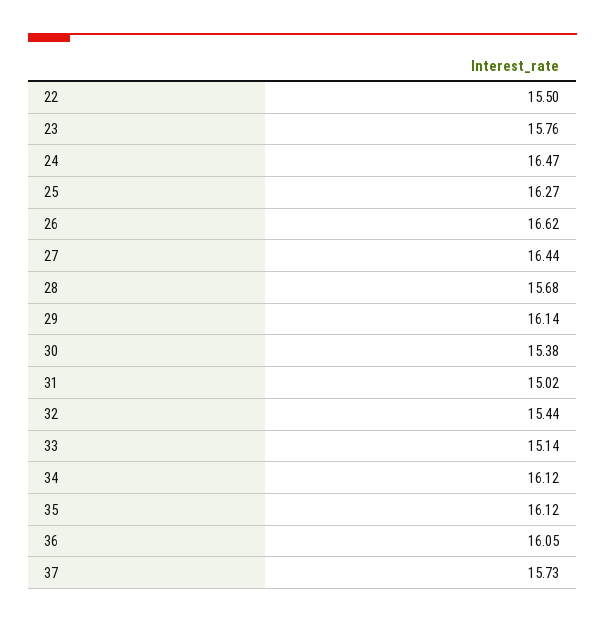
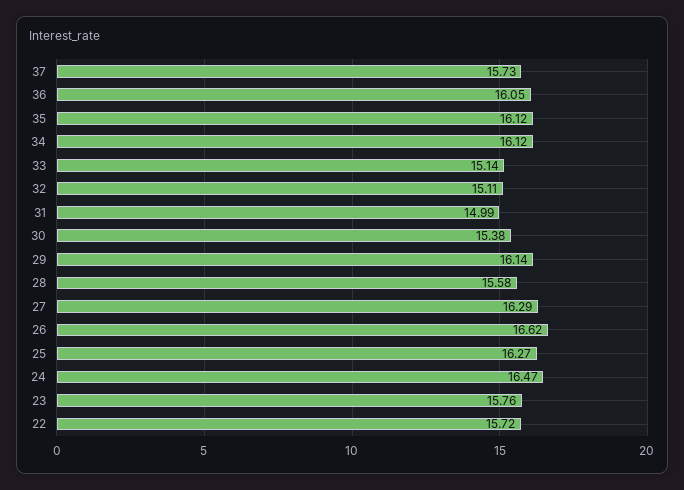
22: 15.5 -> 15.72
27: 16.44 -> 16.29
28: 15.68 -> 15.58
31: 15.02 -> 14.99
32: 15.44 -> 15.11

